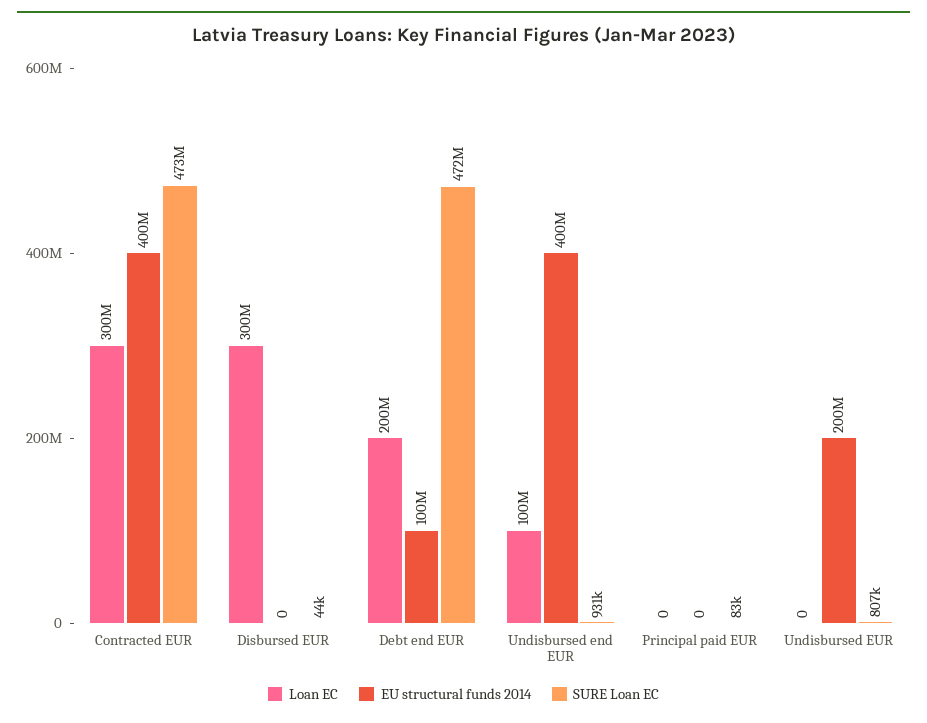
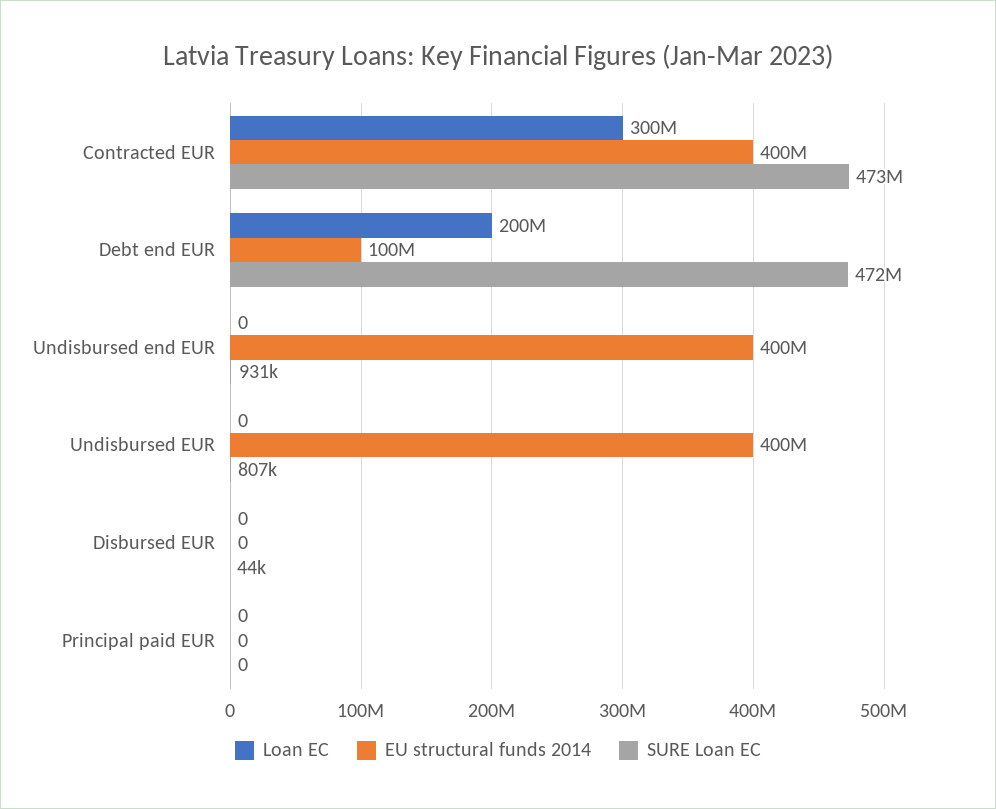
Loan EC, Disbursed EUR: 300000000 -> 0
Loan EC, Undisbursed end EUR: 100000000 -> 0
SURE Loan EC, Principal paid EUR: 83000 -> 0
EU structural funds 2014, Undisbursed EUR: 200000000 -> 400000000

